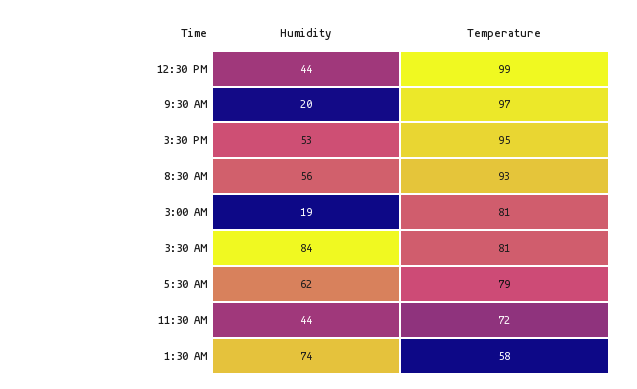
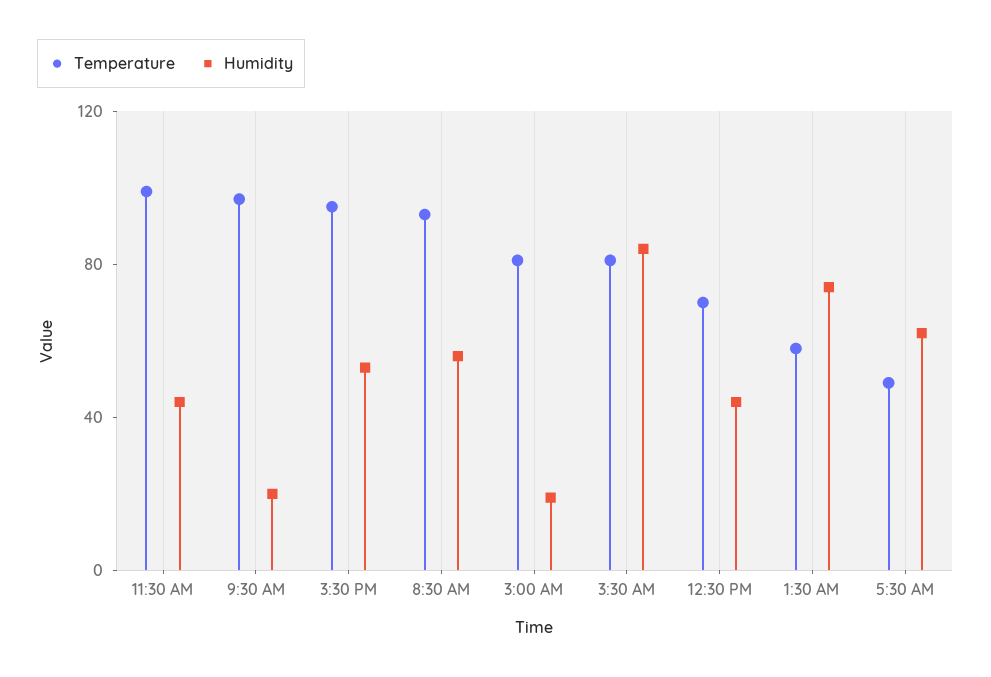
Temperature, 12:30 PM: 99 -> 70
Temperature, 5:30 AM: 79 -> 50
Temperature, 11:30 AM: 72 -> 100

